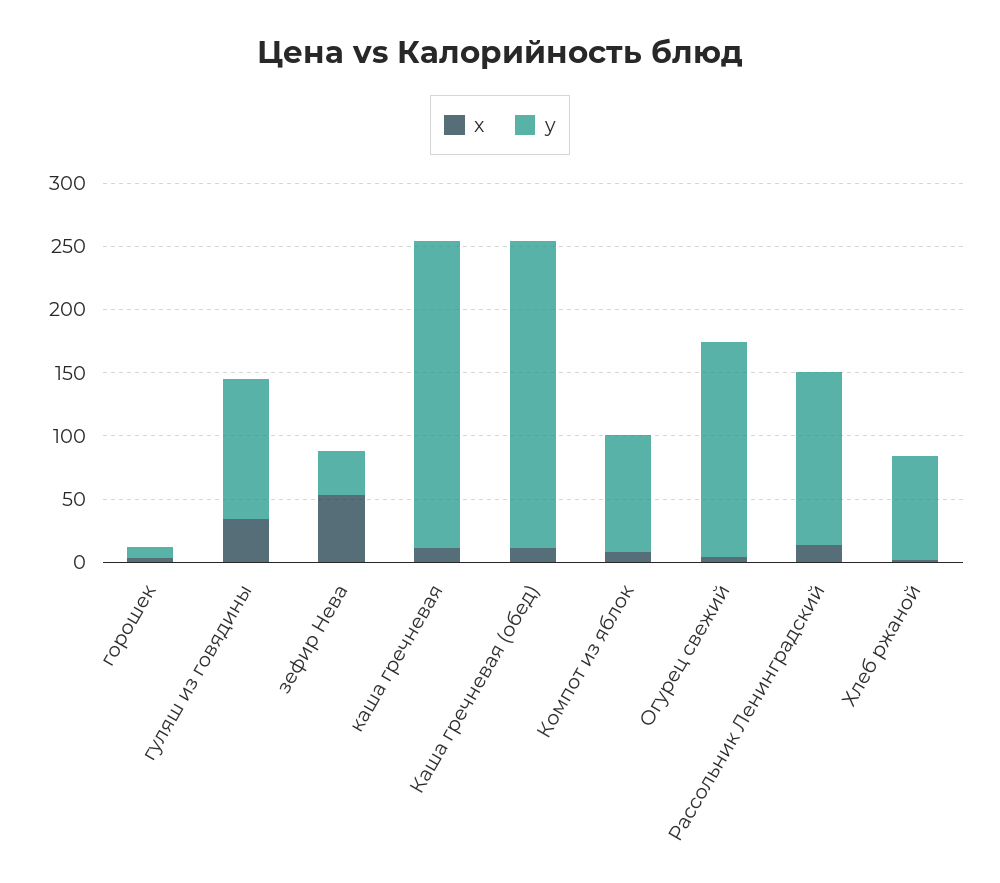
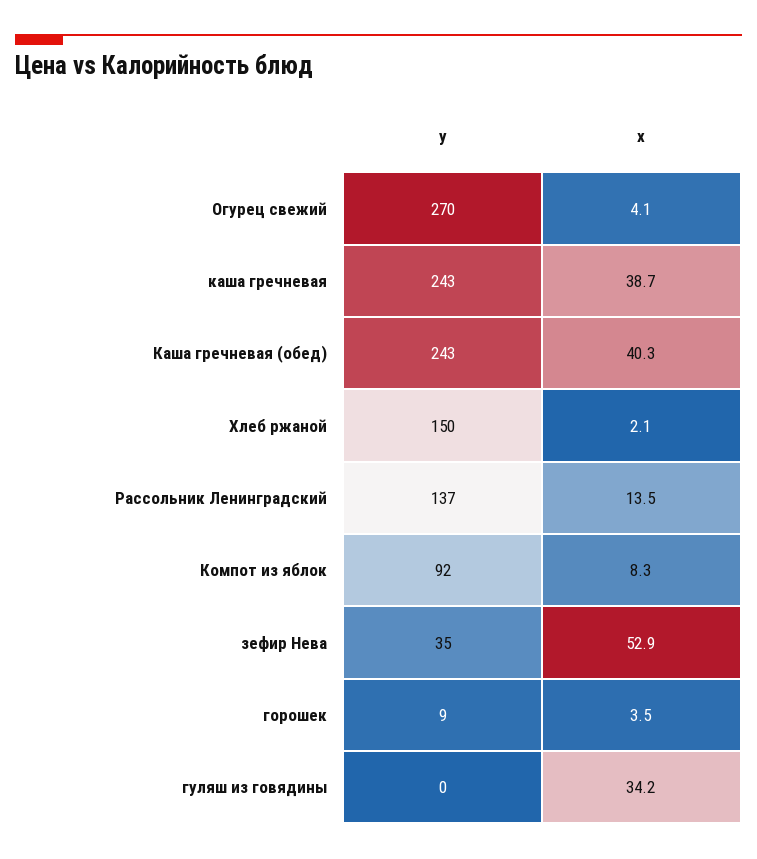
y, гуляш из говядины: 110 -> 0
x, каша гречневая: 10 -> 38.7
x, Каша гречневая (обед): 10 -> 40.3
y, Огурец свежий: 170 -> 270
y, Хлеб ржаной: 80 -> 150

